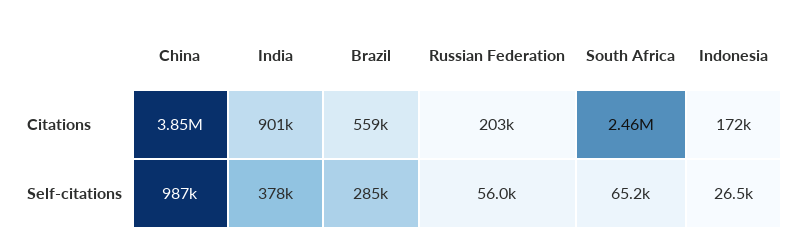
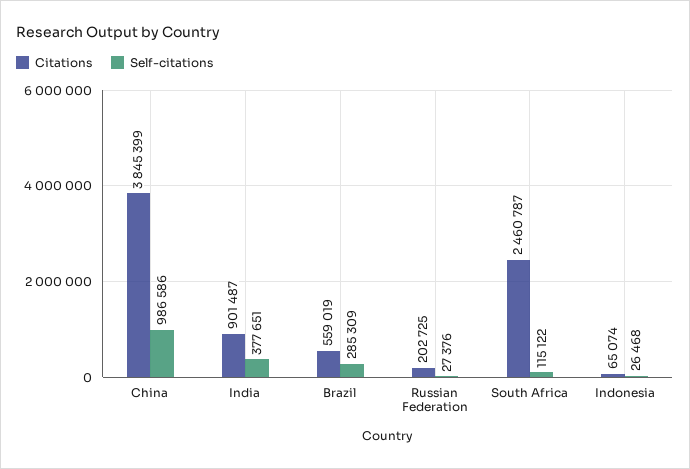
Citations, Indonesia: 172000 -> 65074
Self-citations, Russian Federation: 56000 -> 27376
Self-citations, South Africa: 65200 -> 115122

